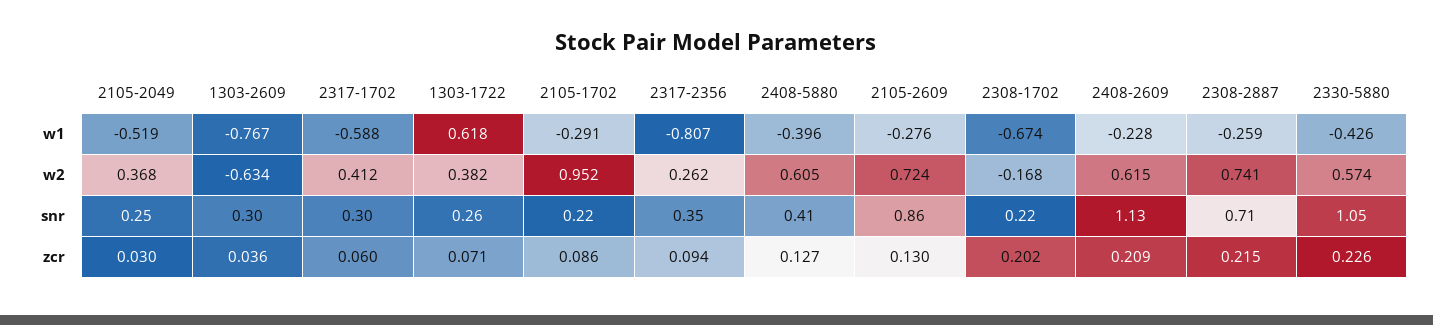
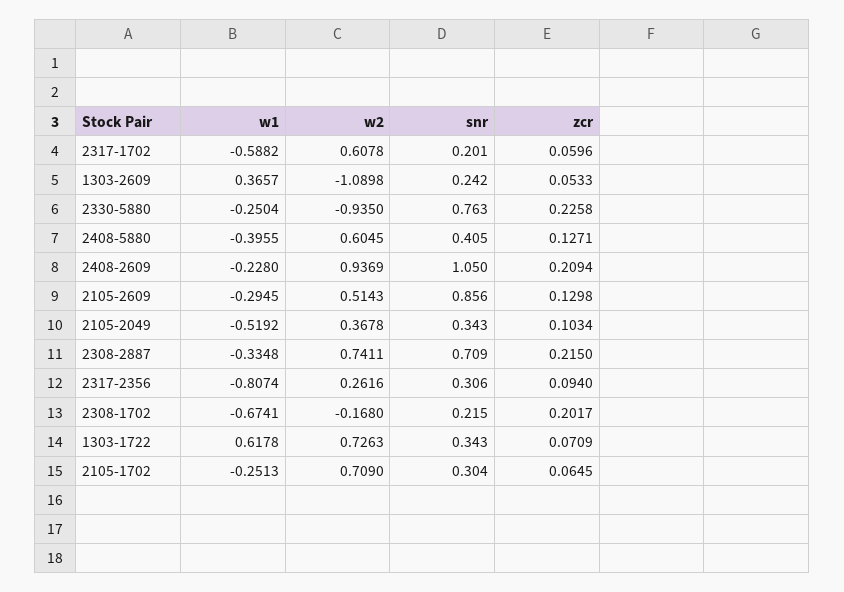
1303-2609, w1: -0.767 -> 0.3657
2105-1702, w1: -0.291 -> -0.2513
2105-2609, w1: -0.276 -> -0.2945
2308-2887, w1: -0.259 -> -0.3348
2330-5880, w1: -0.426 -> -0.2504
1303-2609, w2: -0.634 -> -1.0898
2317-1702, w2: 0.412 -> 0.6078
1303-1722, w2: 0.382 -> 0.7263
2105-1702, w2: 0.952 -> 0.709
2105-2609, w2: 0.724 -> 0.5143
2408-2609, w2: 0.615 -> 0.9369
2330-5880, w2: 0.574 -> -0.935
2105-2049, snr: 0.25 -> 0.343
1303-2609, snr: 0.3 -> 0.242
2317-1702, snr: 0.3 -> 0.201
1303-1722, snr: 0.26 -> 0.343
2105-1702, snr: 0.22 -> 0.304
2317-2356, snr: 0.35 -> 0.306
2408-2609, snr: 1.13 -> 1.05
2330-5880, snr: 1.05 -> 0.763
2105-2049, zcr: 0.03 -> 0.1034
1303-2609, zcr: 0.036 -> 0.0533
2105-1702, zcr: 0.086 -> 0.0645

